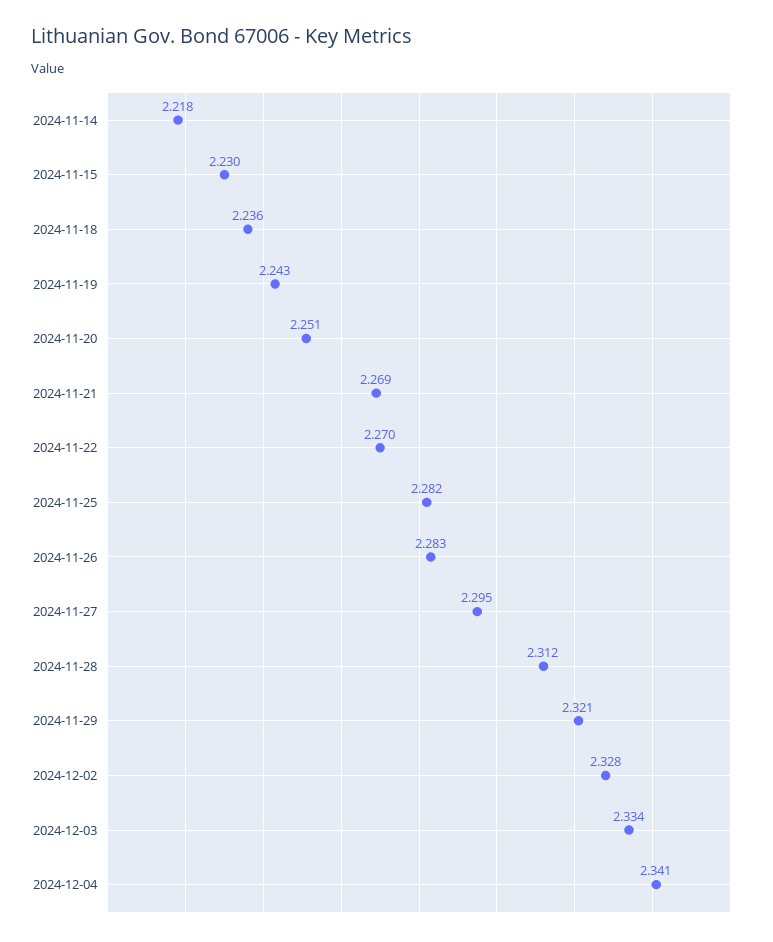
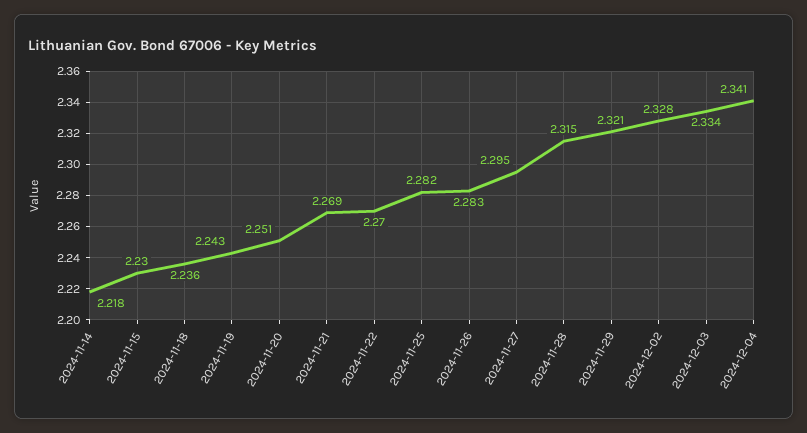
2024-11-28: 2.312 -> 2.315

